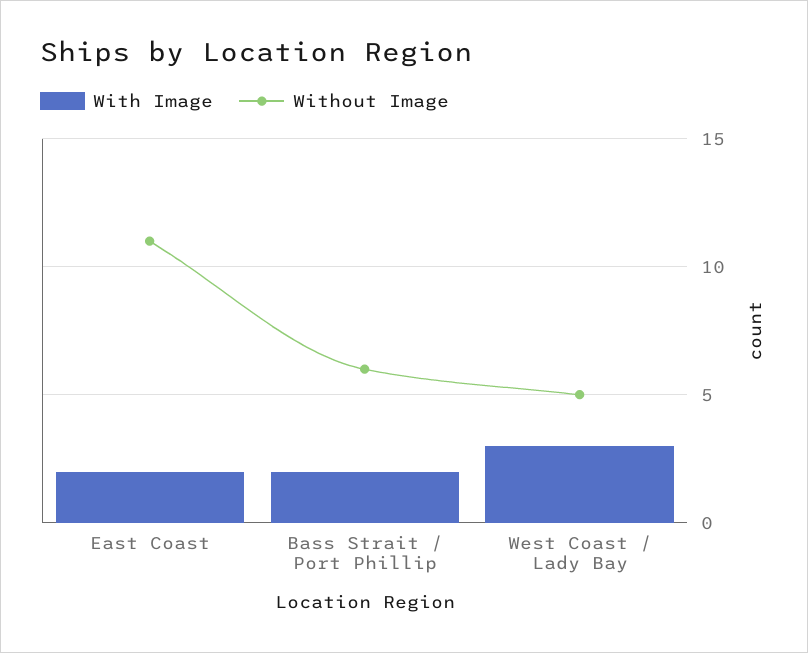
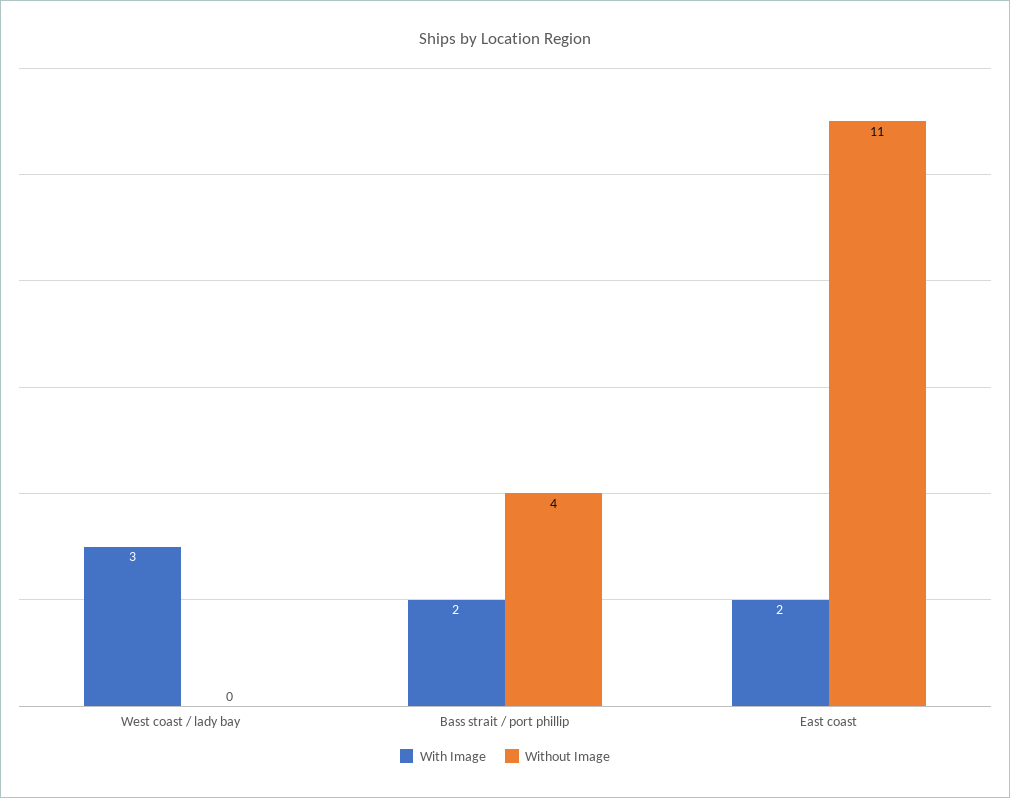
Without Image, Bass Strait / Port Phillip: 6 -> 4
Without Image, West Coast / Lady Bay: 5 -> 0

